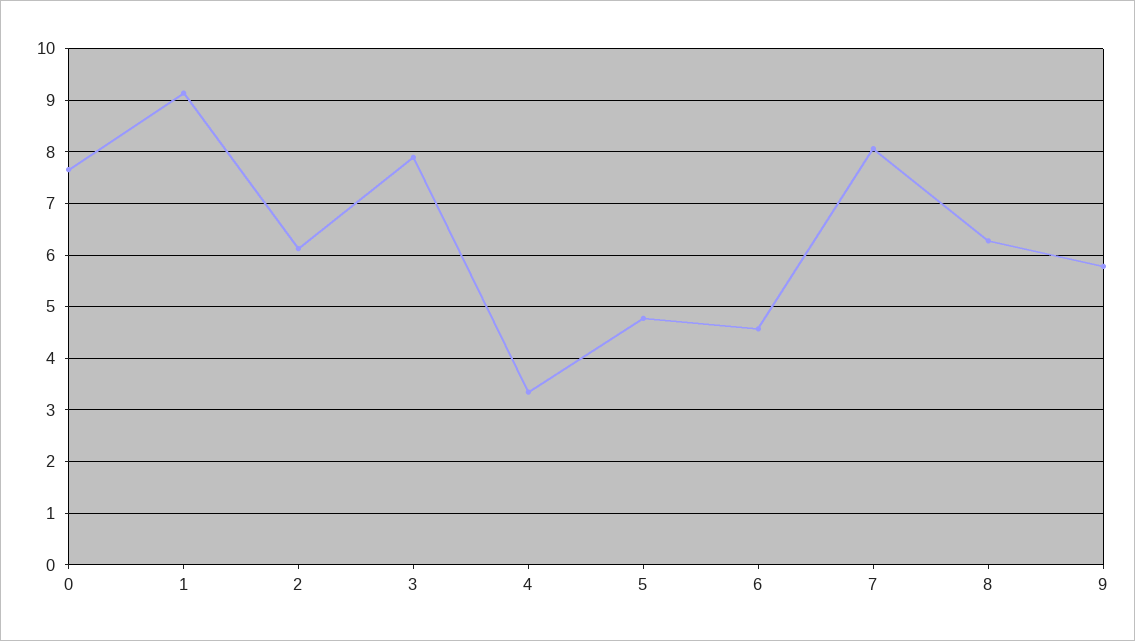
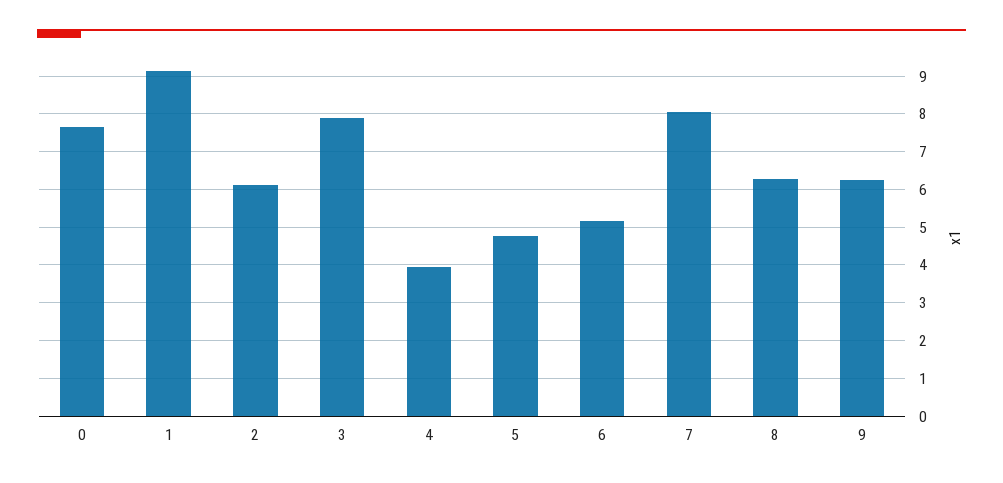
4: 3.4 -> 4
6: 4.6 -> 5.2
9: 5.8 -> 6.2

